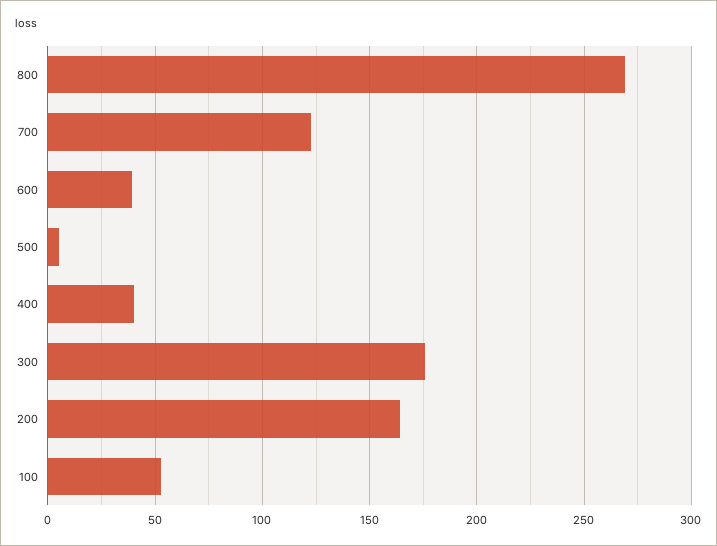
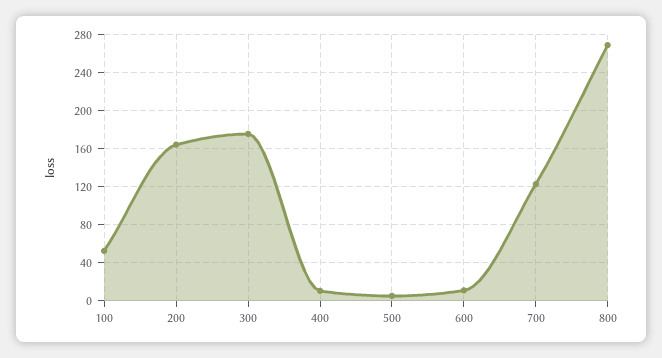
600: 40 -> 10
400: 40 -> 10

